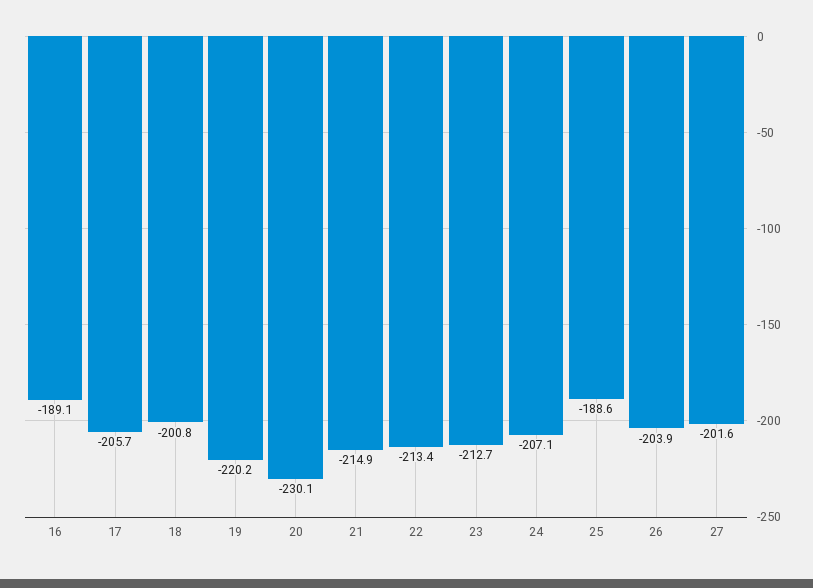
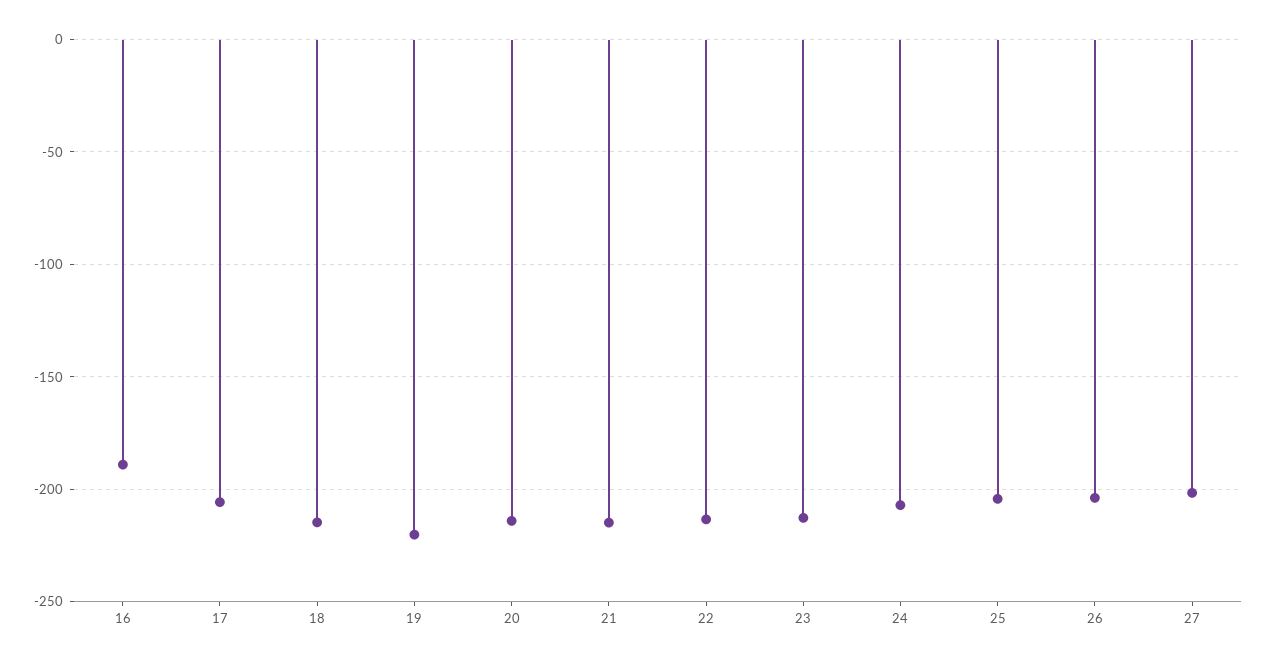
18: -200.8 -> -215
20: -230.1 -> -215
25: -188.6 -> -205

